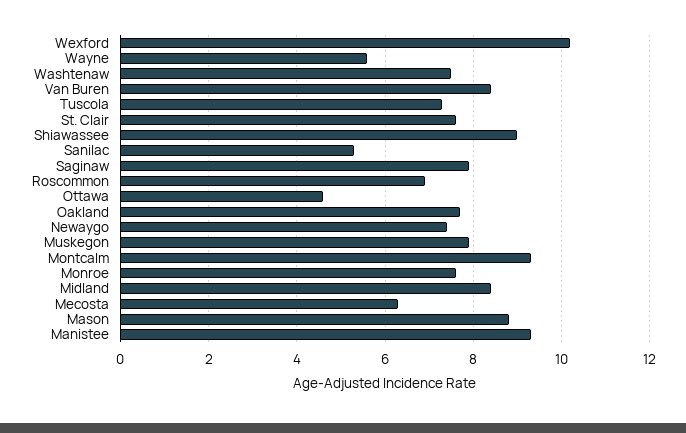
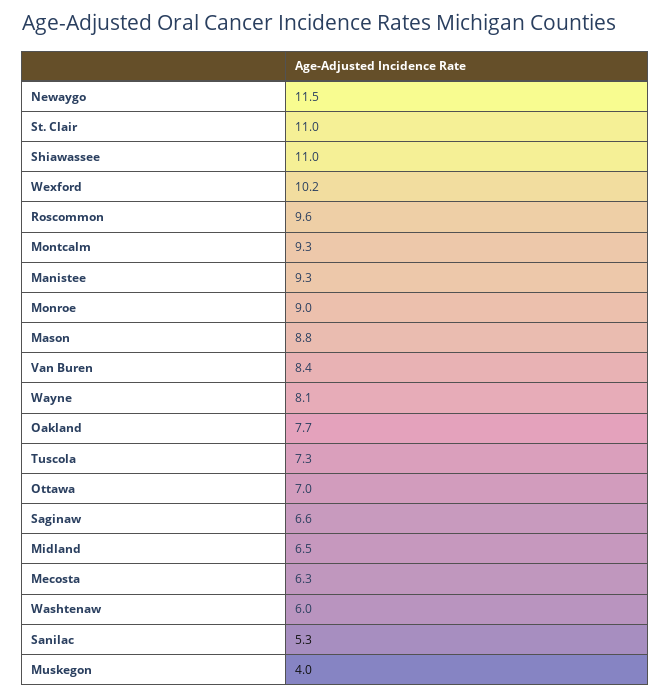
Wayne: 5.5 -> 8.1
Washtenaw: 7.5 -> 6
St. Clair: 7.5 -> 11
Shiawassee: 9 -> 11
Saginaw: 8 -> 6.6
Roscommon: 7 -> 9.6
Ottawa: 4.5 -> 7
Newaygo: 7.5 -> 11.5
Muskegon: 8 -> 4
Monroe: 7.5 -> 9
Midland: 8.5 -> 6.5

